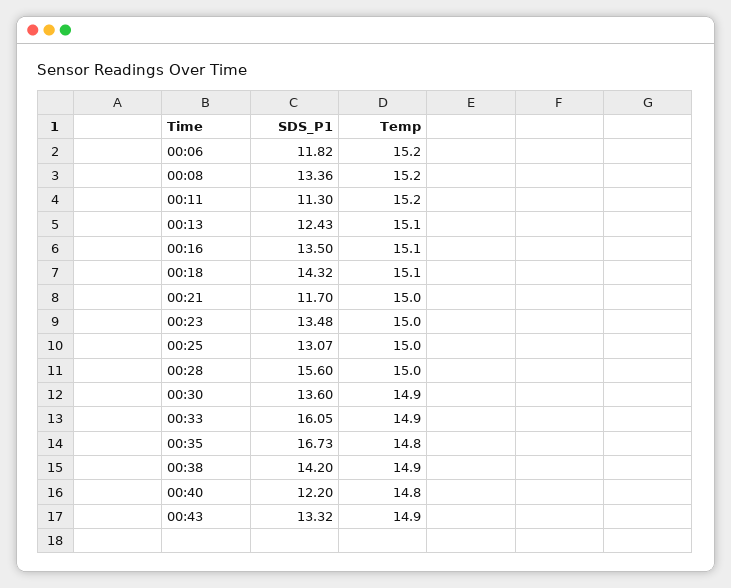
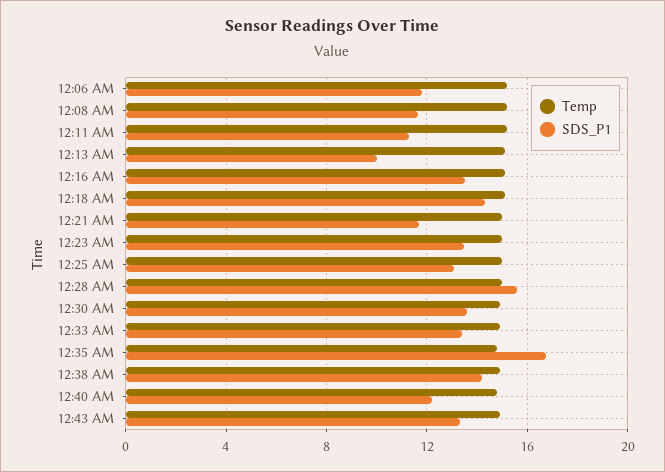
SDS_P1, 00:08: 13.36 -> 11.5
SDS_P1, 00:13: 12.43 -> 10
SDS_P1, 00:33: 16.05 -> 13.5

